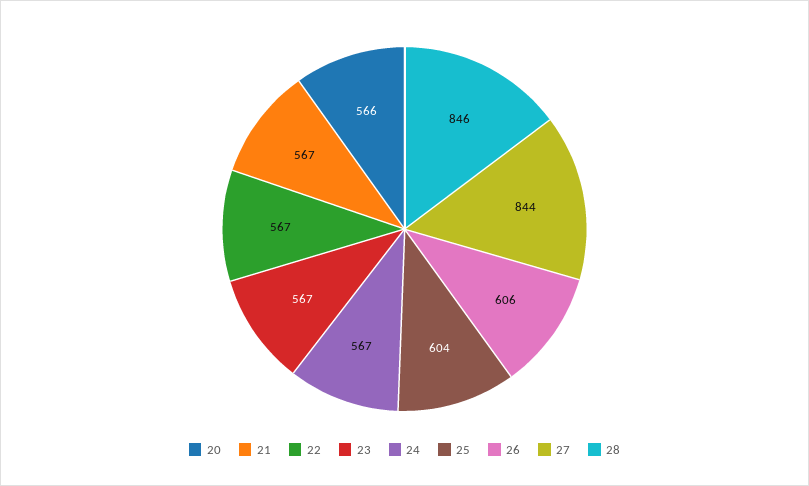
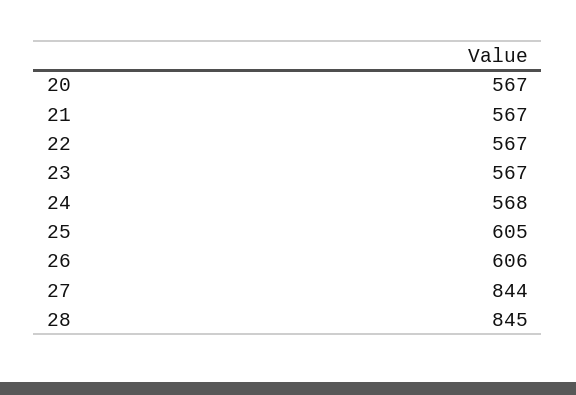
20: 566 -> 567
24: 567 -> 568
25: 604 -> 605
28: 846 -> 845

